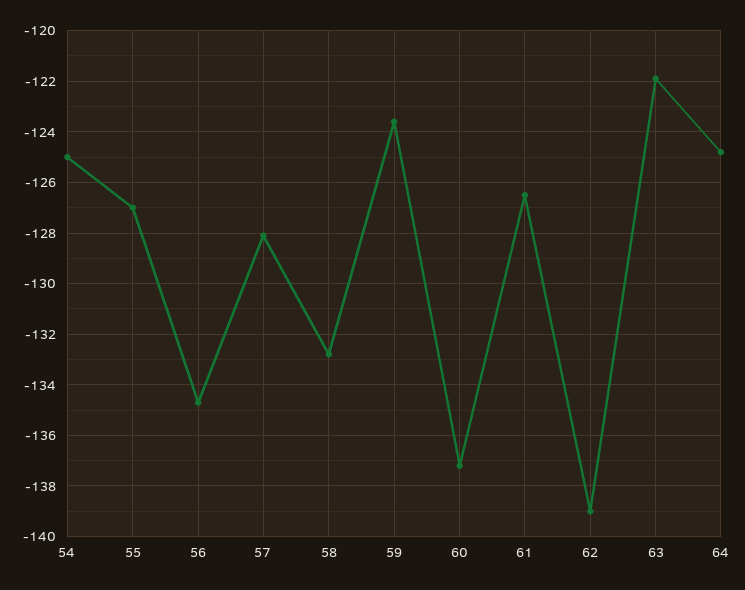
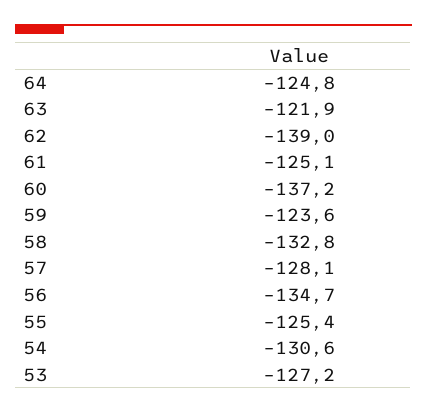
54: -125 -> -130.6
55: -127 -> -125.4
61: -126.5 -> -125.1
53: none -> -127.2

